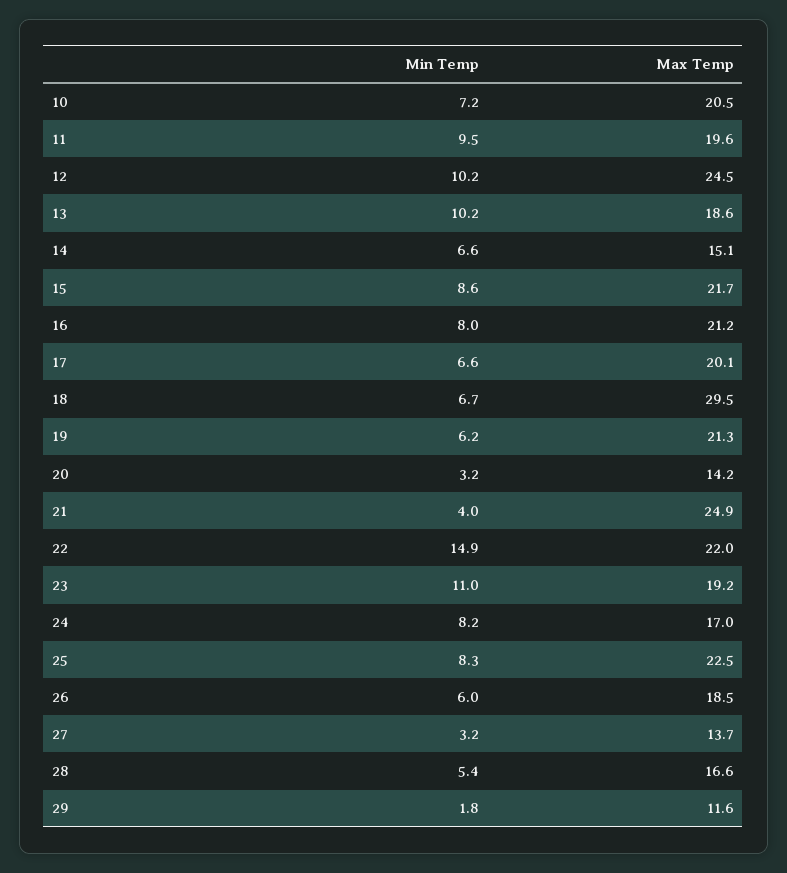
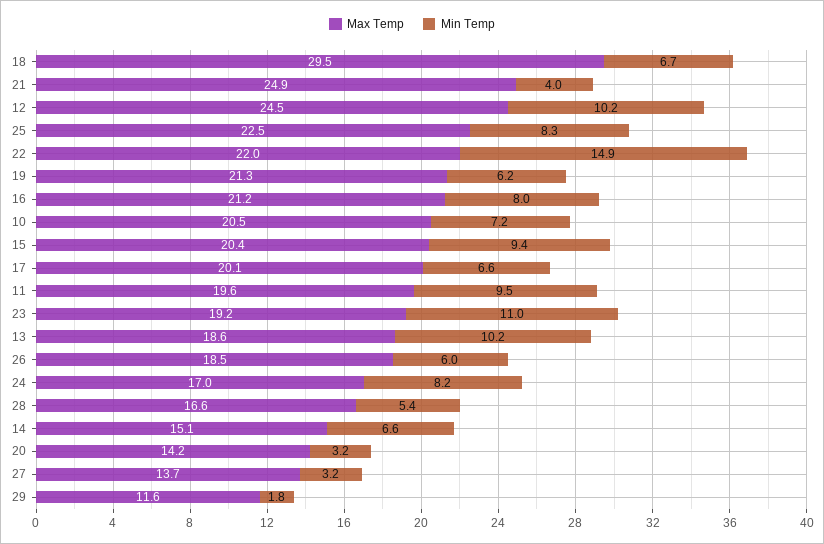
Min Temp, 15: 8.6 -> 9.4
Max Temp, 15: 21.7 -> 20.4

